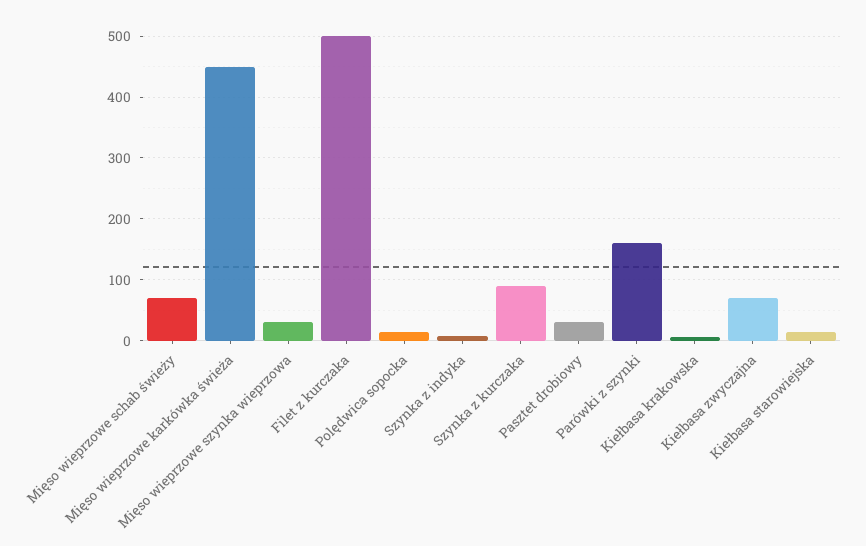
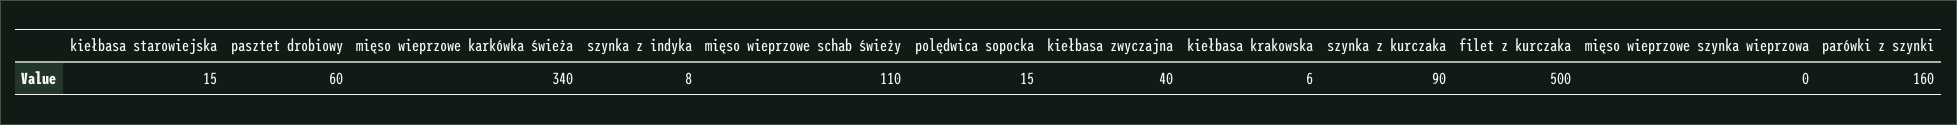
Mięso wieprzowe schab świeży: 70 -> 110
Mięso wieprzowe karkówka świeża: 450 -> 340
Mięso wieprzowe szynka wieprzowa: 30 -> 0
Pasztet drobiowy: 30 -> 60
Kiełbasa zwyczajna: 70 -> 40

